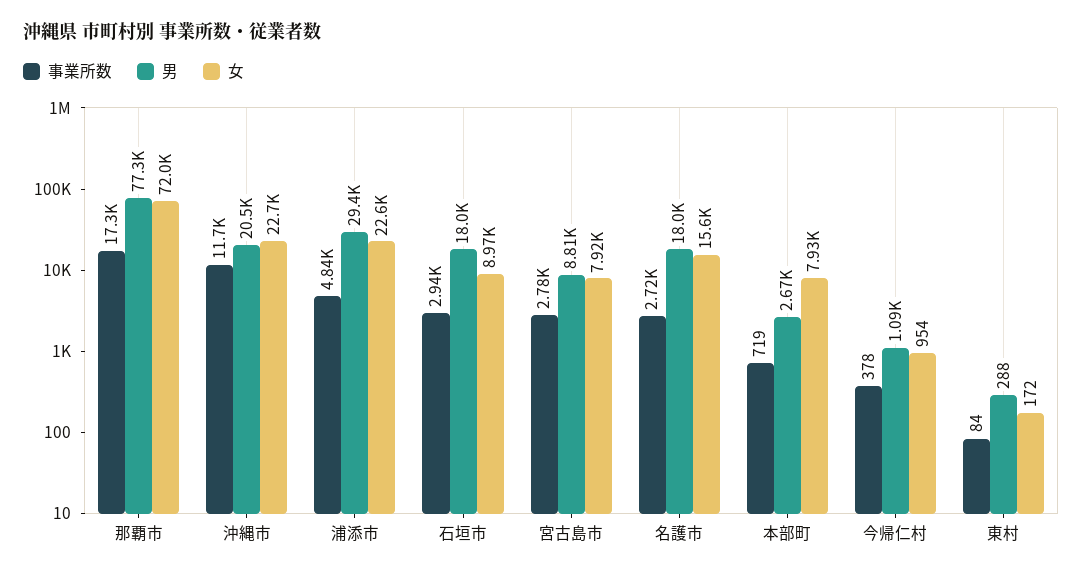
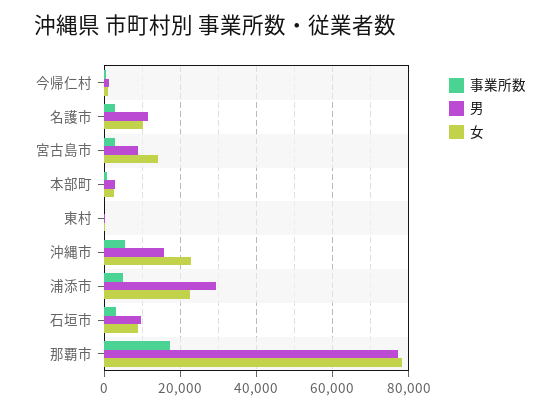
女, 那覇市: 72000 -> 78000
事業所数, 沖縄市: 11700 -> 6000
男, 沖縄市: 20500 -> 16000
男, 石垣市: 18000 -> 10000
女, 宮古島市: 7920 -> 14000
男, 名護市: 18000 -> 12000
女, 名護市: 15600 -> 10000
女, 本部町: 7930 -> 2000

